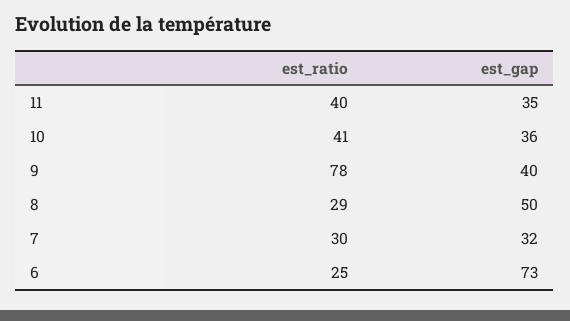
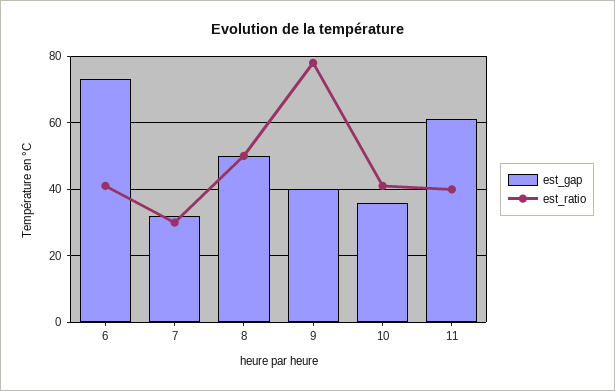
est_gap, 11: 35 -> 60
est_ratio, 8: 29 -> 50
est_ratio, 6: 25 -> 40

